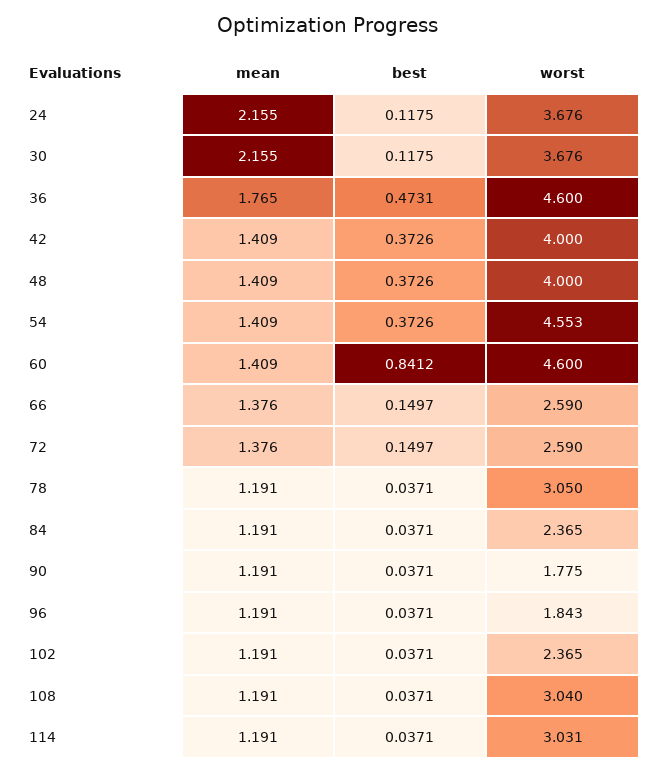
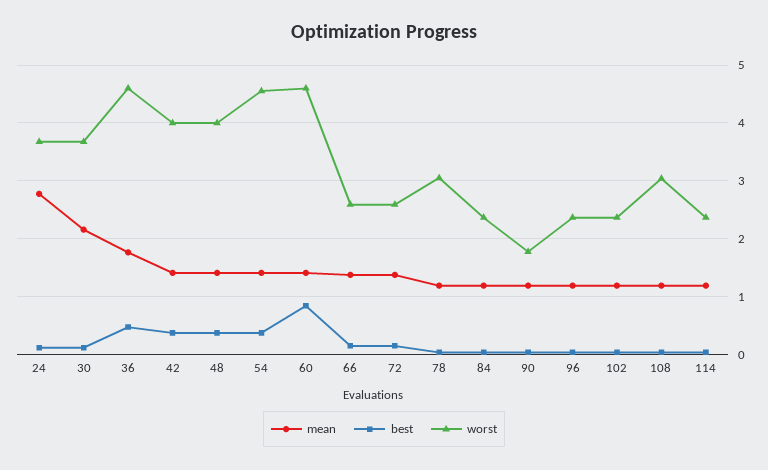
mean, 24: 2.155 -> 2.8
worst, 96: 1.843 -> 2.4
worst, 114: 3.031 -> 2.4

